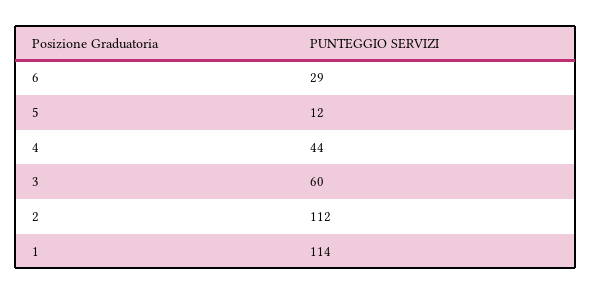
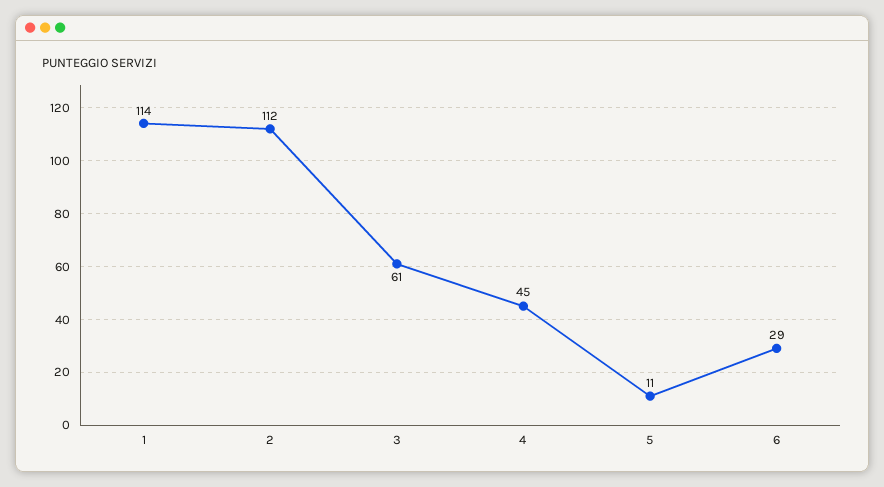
5: 12 -> 11
4: 44 -> 45
3: 60 -> 61

